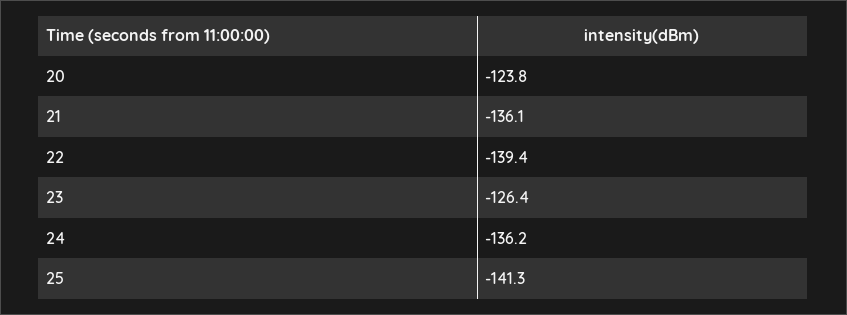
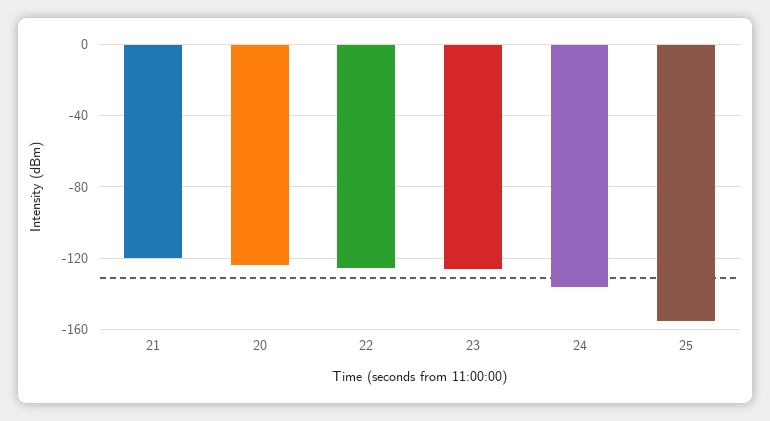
21: -136.1 -> -120
22: -139.4 -> -125
25: -141.3 -> -155

